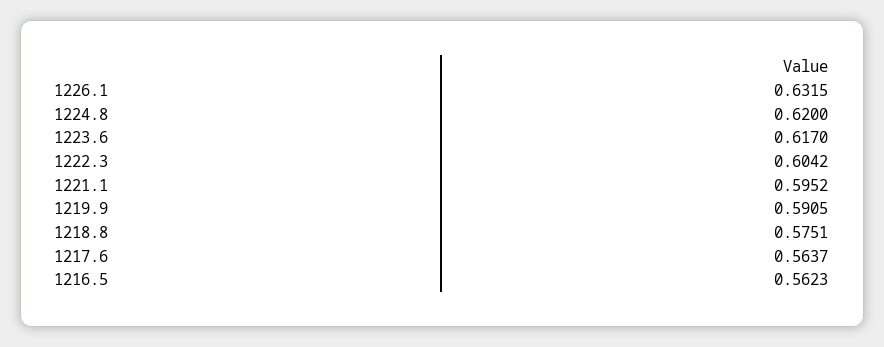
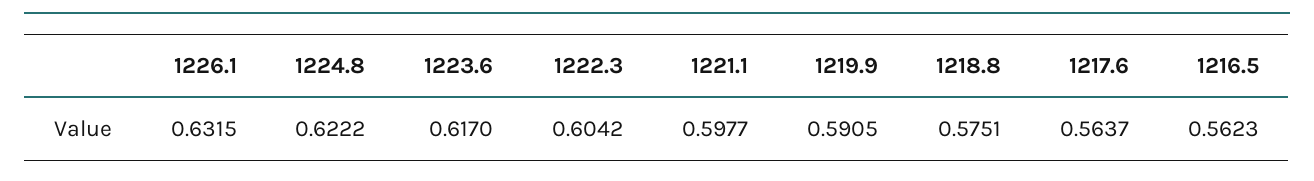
1224.8: 0.62 -> 0.6222
1221.1: 0.5952 -> 0.5977

